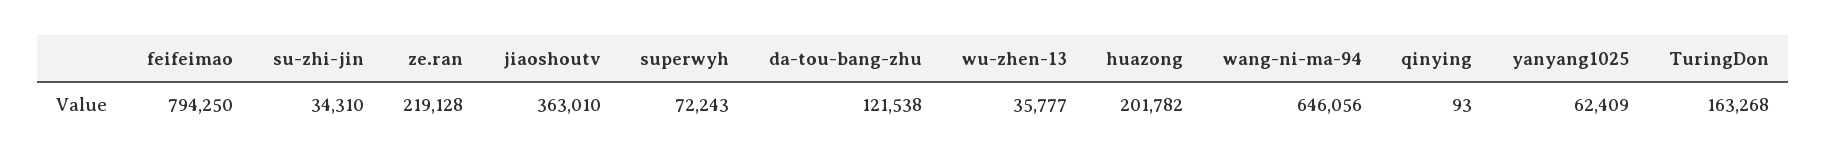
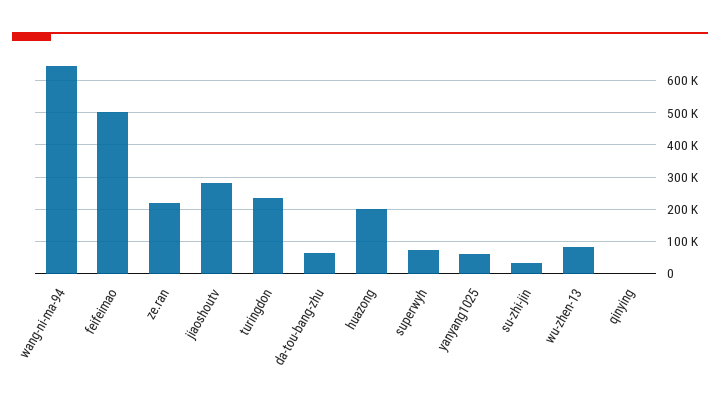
feifeimao: 794250 -> 500000
jiaoshoutv: 363010 -> 280000
da-tou-bang-zhu: 121538 -> 60000
wu-zhen-13: 35777 -> 80000
TuringDon: 163268 -> 240000

